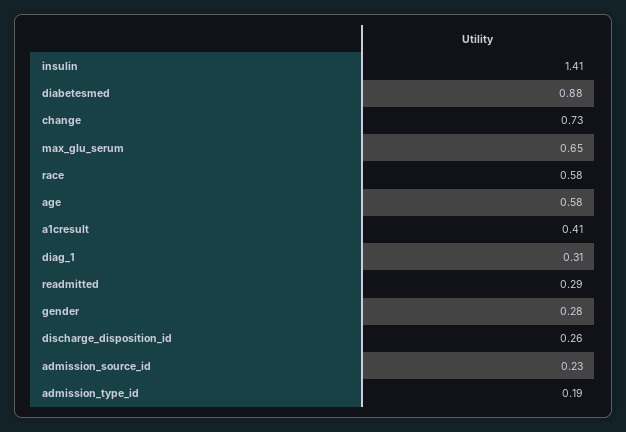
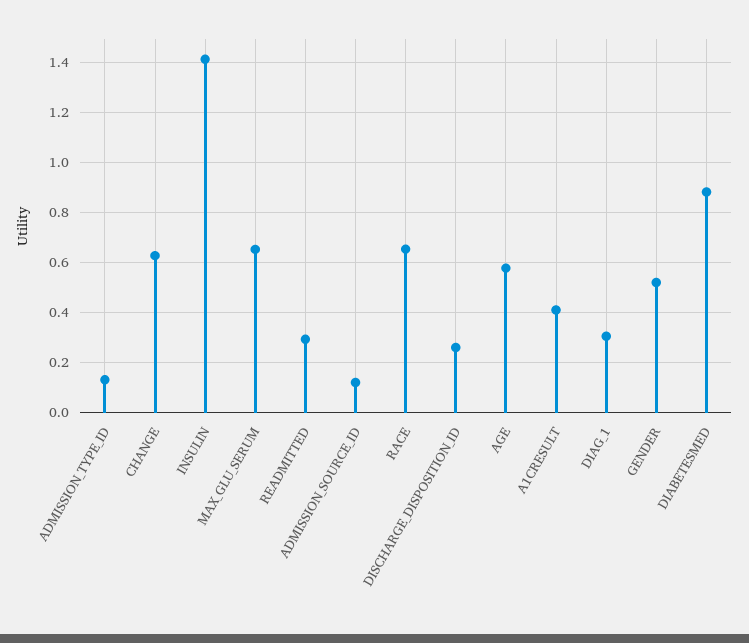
change: 0.73 -> 0.625
race: 0.58 -> 0.65
gender: 0.28 -> 0.525
admission_source_id: 0.23 -> 0.125
admission_type_id: 0.19 -> 0.125

